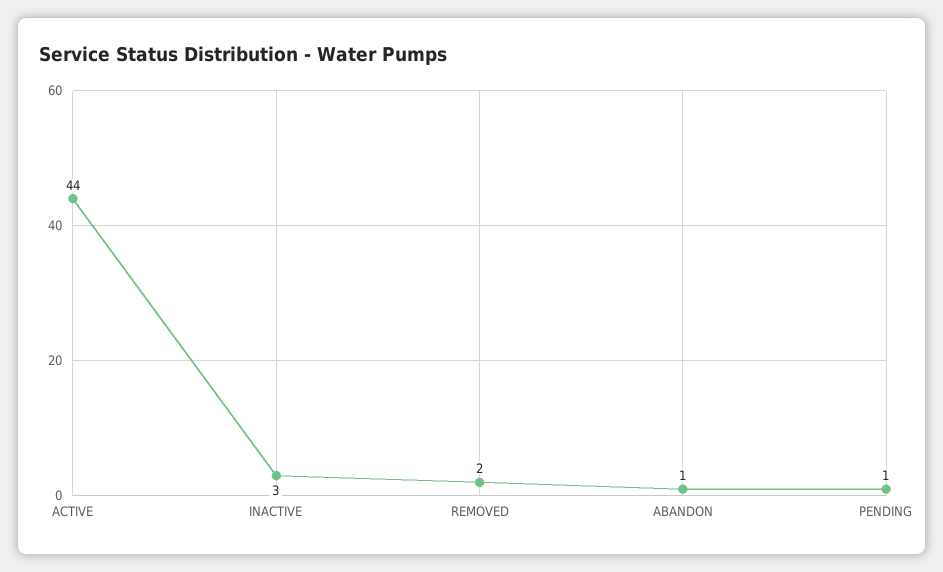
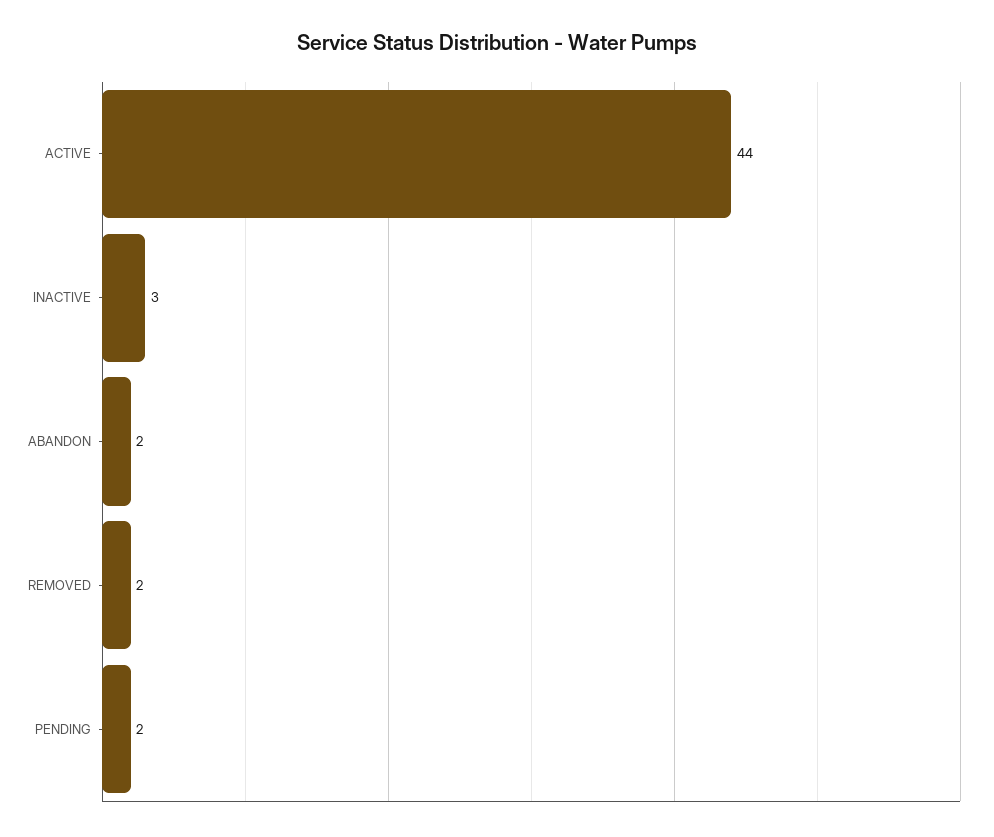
ABANDON: 1 -> 2
PENDING: 1 -> 2

